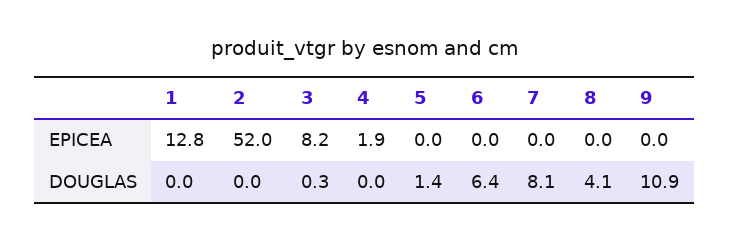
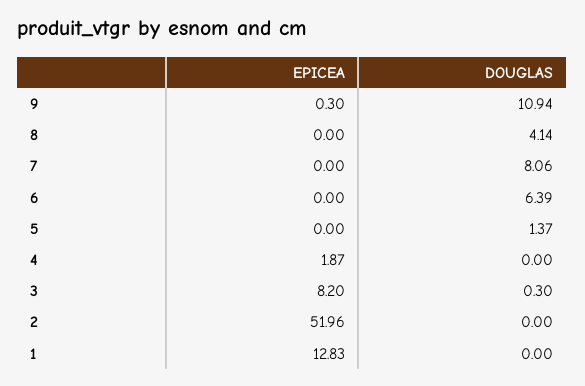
9, EPICEA: 0 -> 0.3

